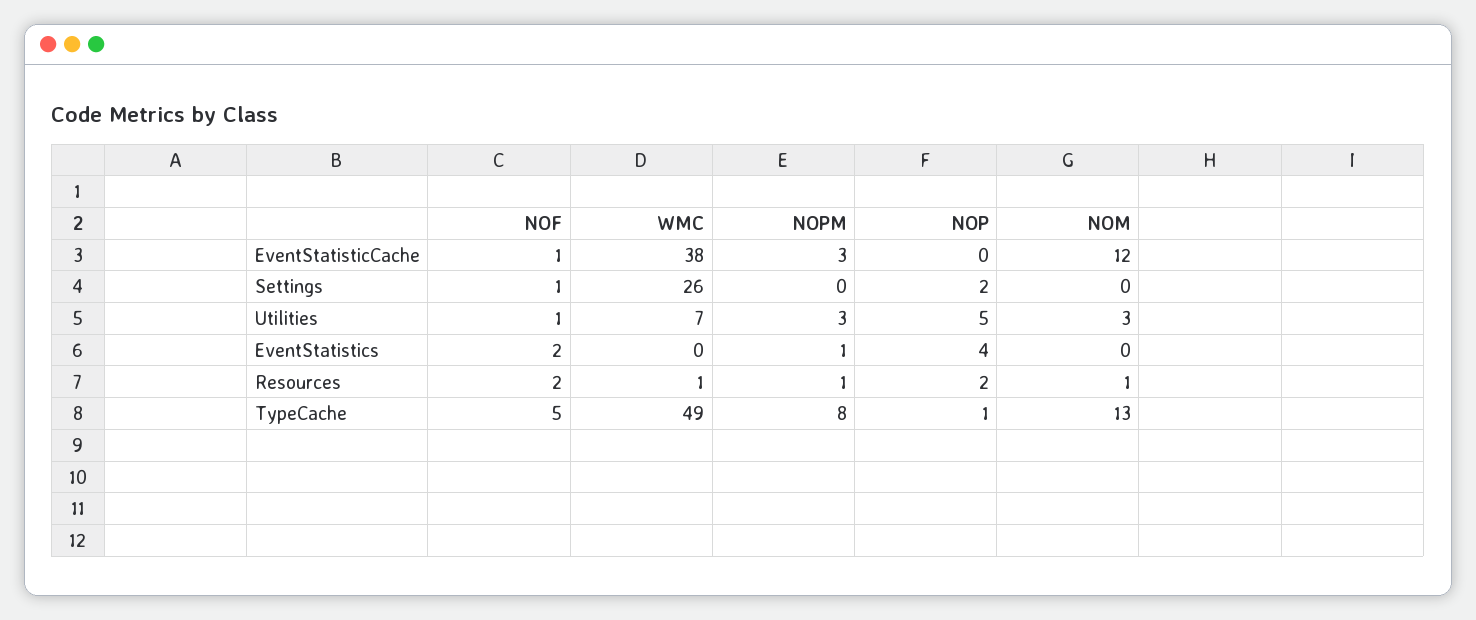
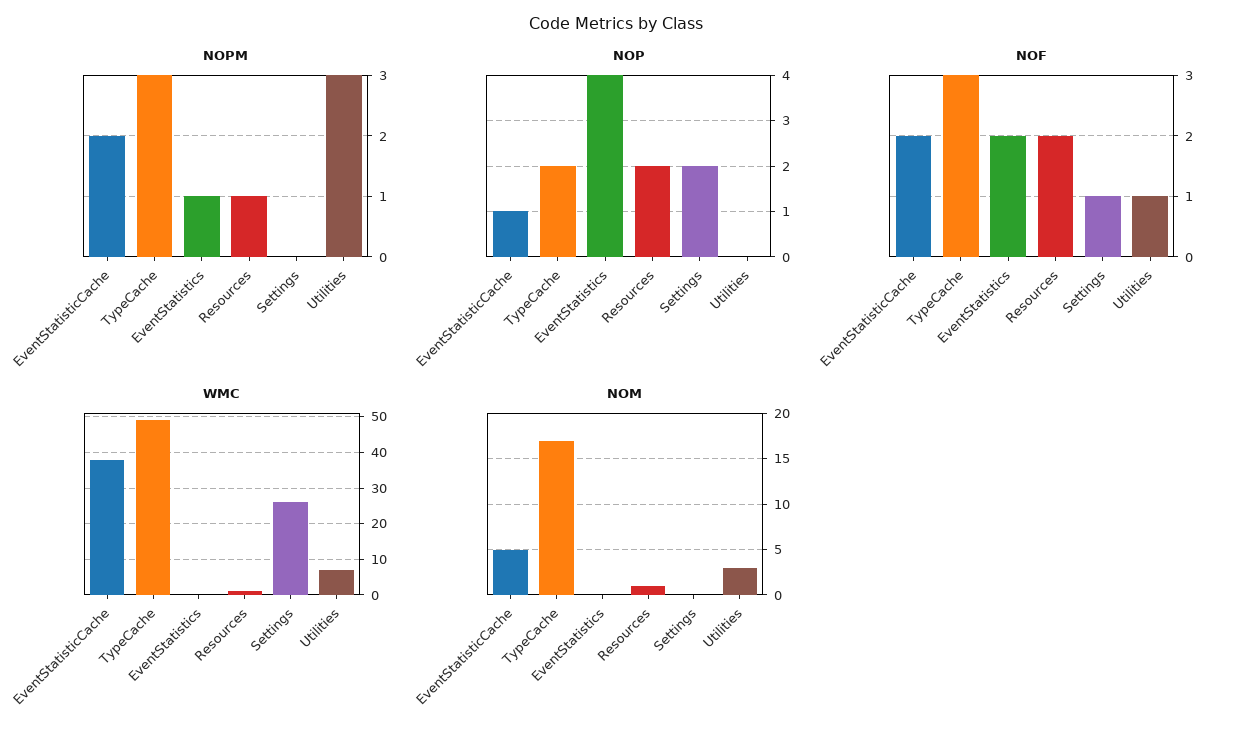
NOF, EventStatisticCache: 1 -> 2
NOPM, EventStatisticCache: 3 -> 2
NOP, EventStatisticCache: 0 -> 1
NOM, EventStatisticCache: 12 -> 5
NOP, Utilities: 5 -> 0
NOF, TypeCache: 5 -> 3
NOPM, TypeCache: 8 -> 3
NOP, TypeCache: 1 -> 2
NOM, TypeCache: 13 -> 17

